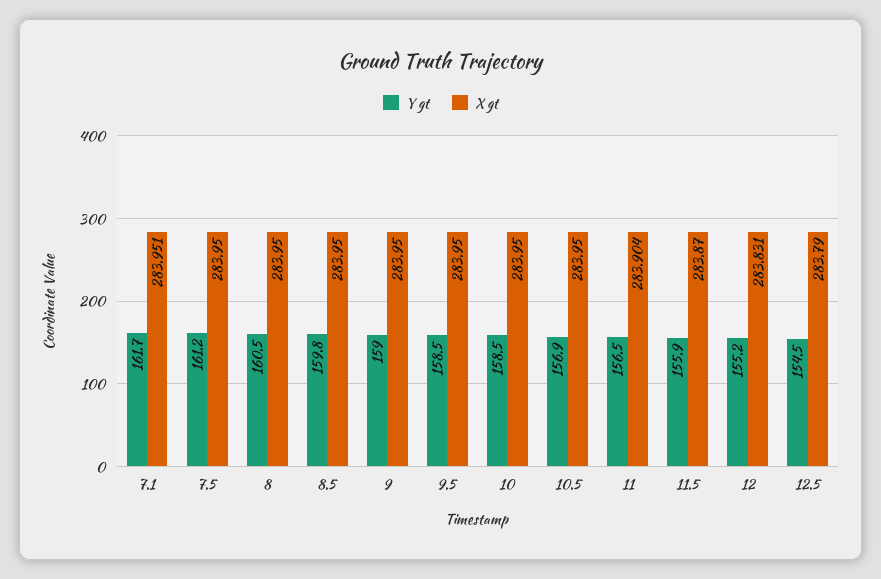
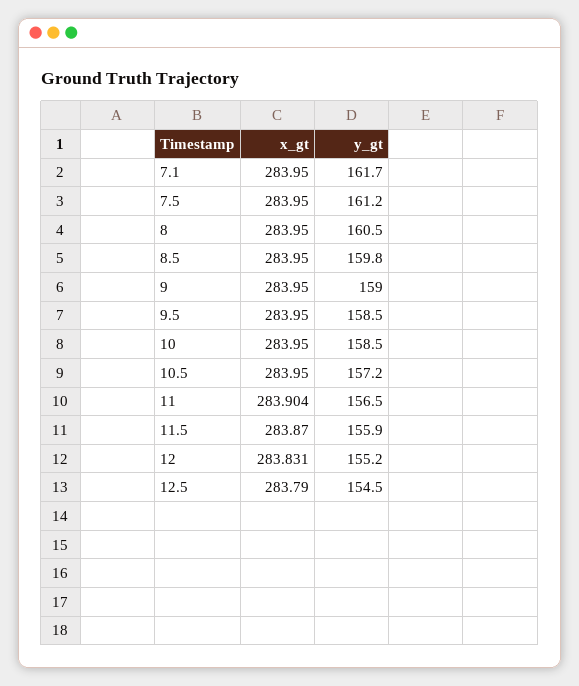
X gt, 7.1: 283.951 -> 283.95
Y gt, 10.5: 156.9 -> 157.2

